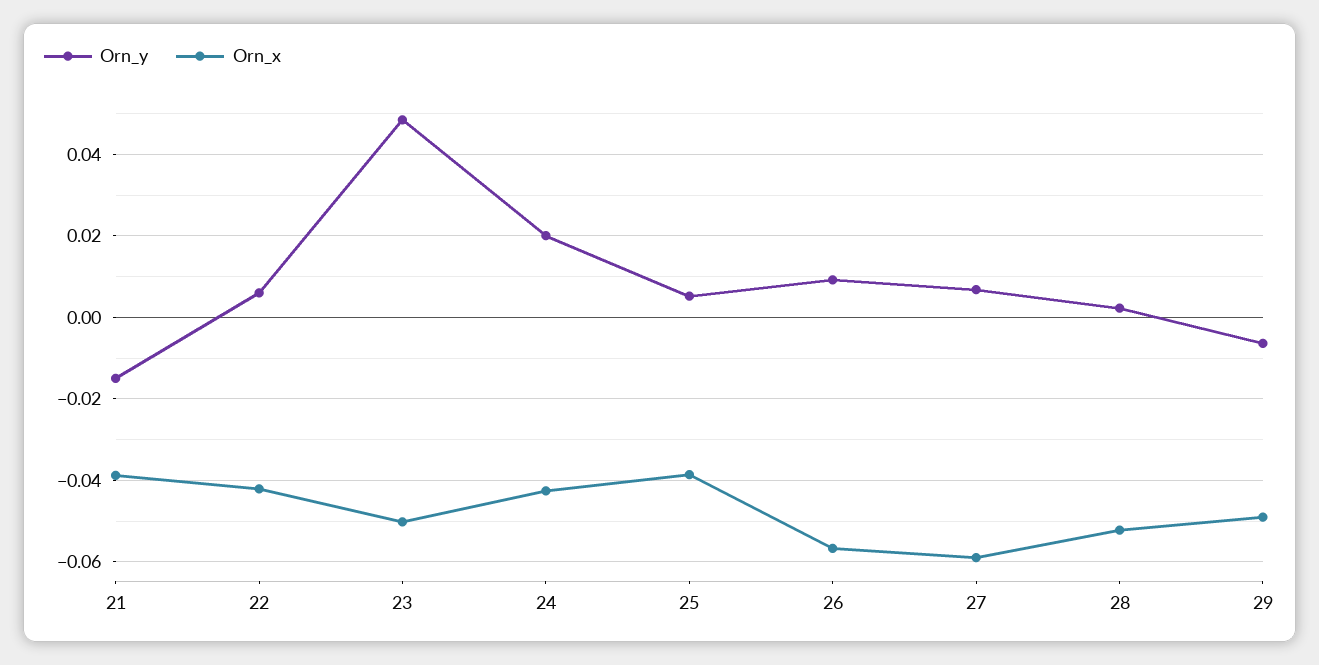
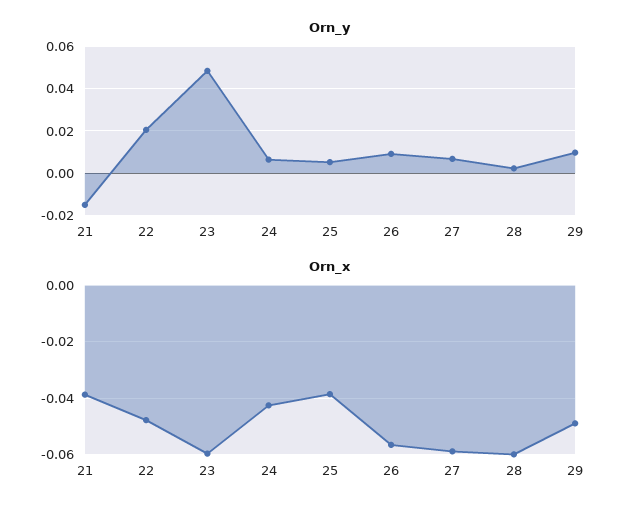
Orn_y, 22: 0.006 -> 0.02
Orn_x, 22: -0.042 -> -0.0475
Orn_x, 23: -0.05 -> -0.06
Orn_y, 24: 0.02 -> 0.005
Orn_x, 28: -0.052 -> -0.06
Orn_y, 29: -0.006 -> 0.01

